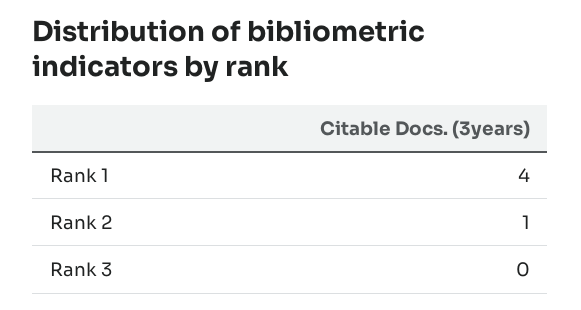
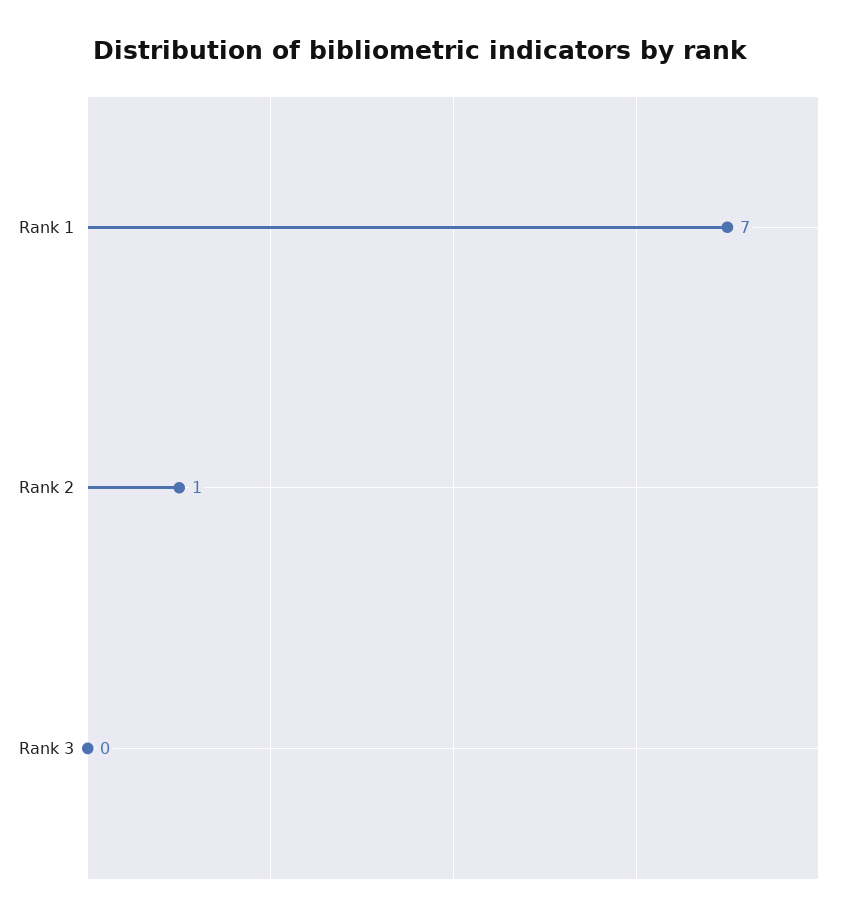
Rank 1: 4 -> 7

